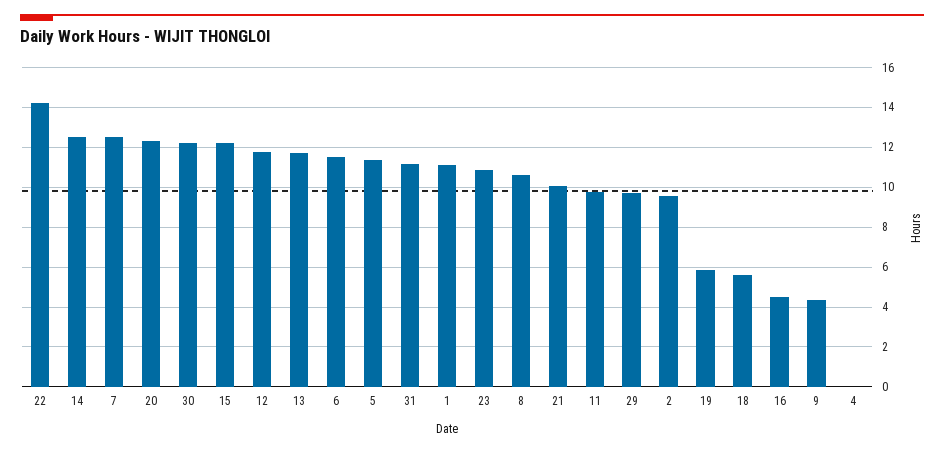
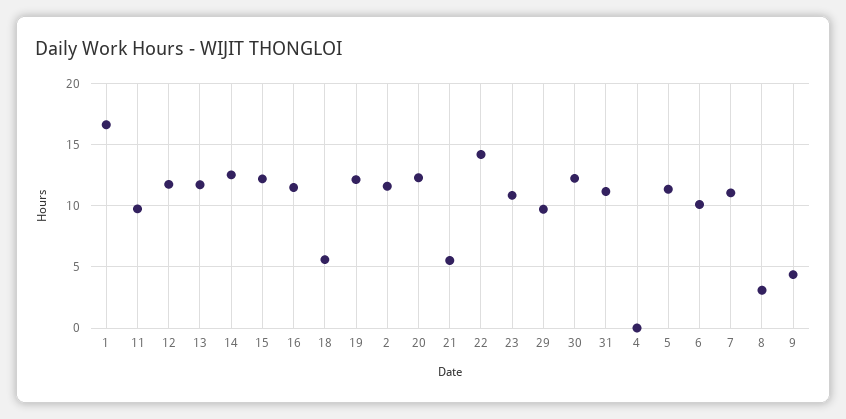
7: 12.5 -> 11
6: 11.5 -> 10
1: 11 -> 16.5
8: 10.5 -> 3
21: 10 -> 5.5
2: 9.5 -> 11.5
19: 6 -> 12
16: 4.5 -> 11.5

